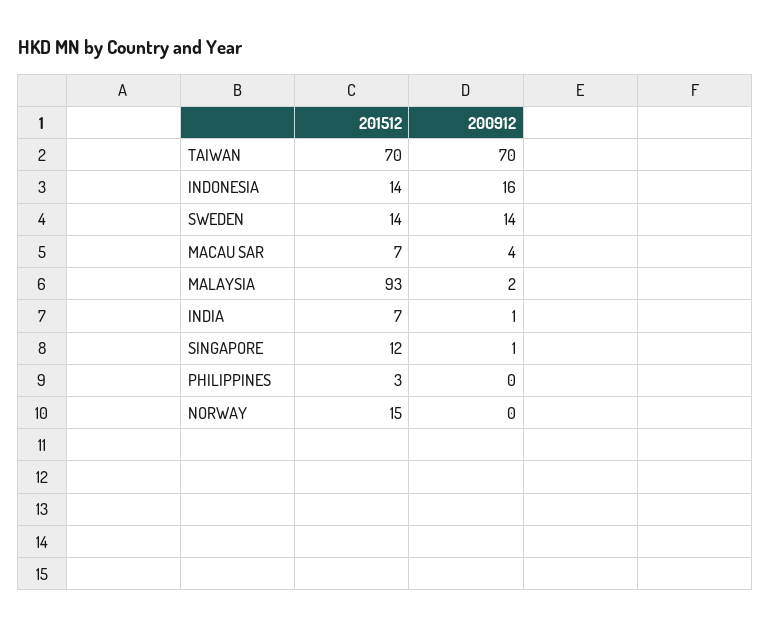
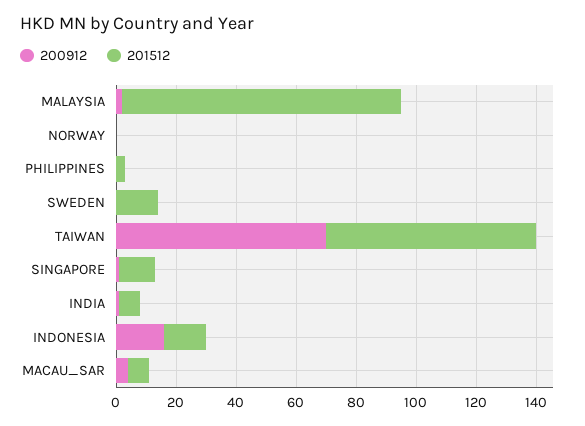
200912, SWEDEN: 14 -> 0
201512, NORWAY: 15 -> 0

